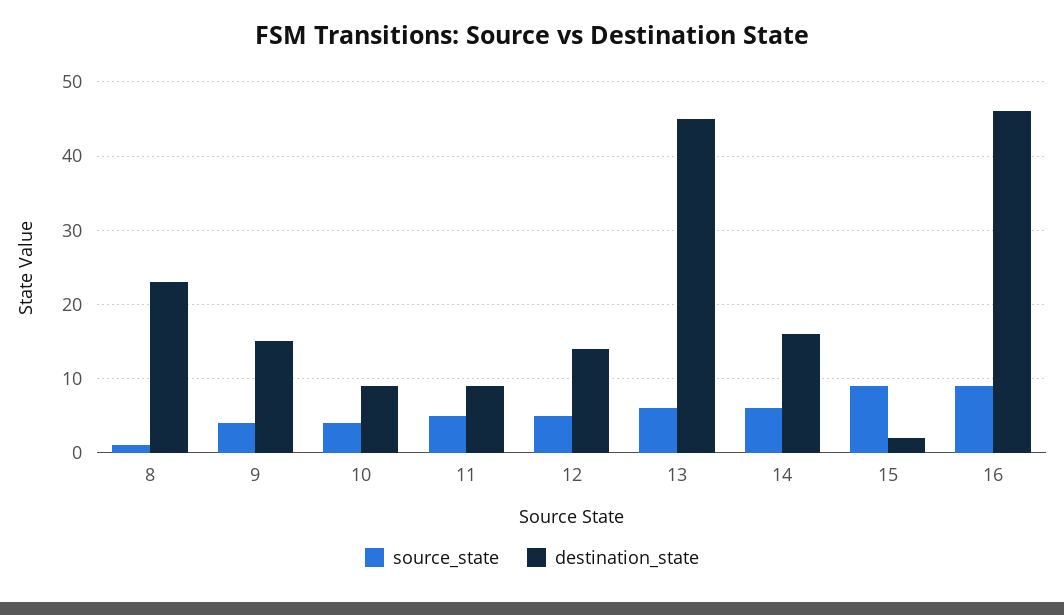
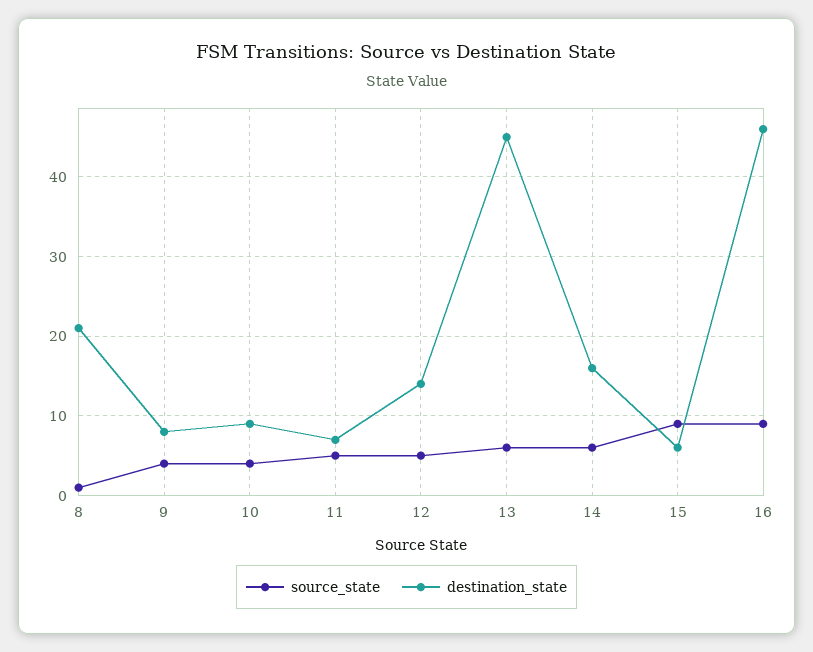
destination_state, 8: 23 -> 21
destination_state, 9: 15 -> 8
destination_state, 11: 9 -> 7
destination_state, 15: 2 -> 6

